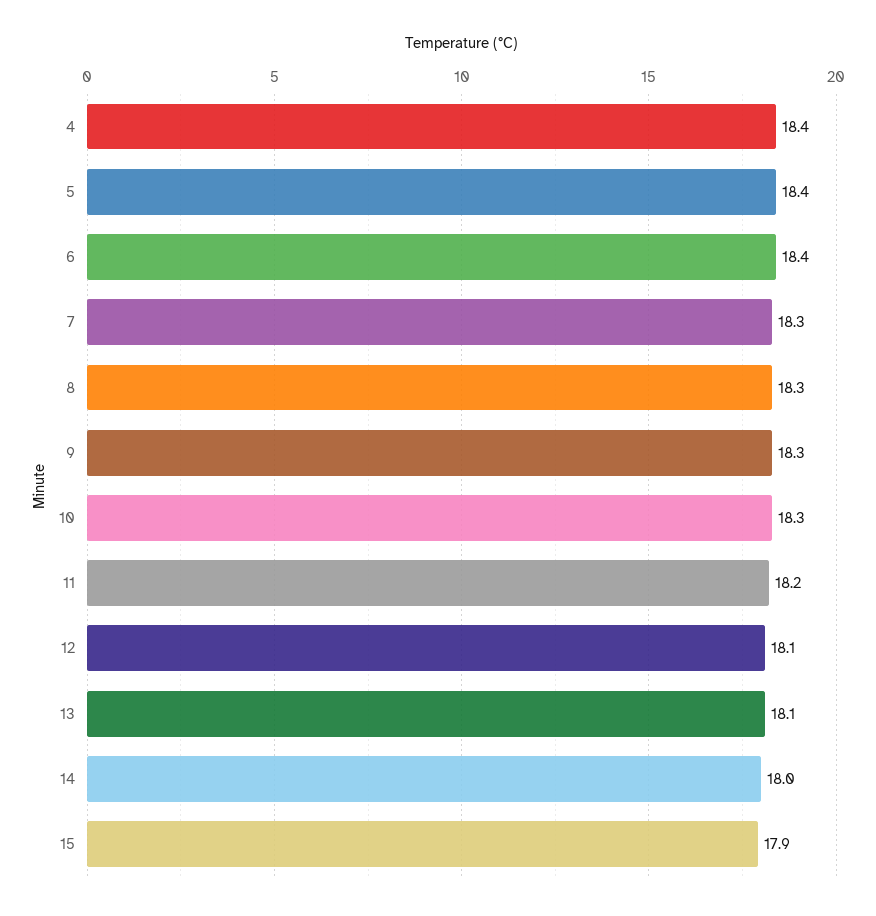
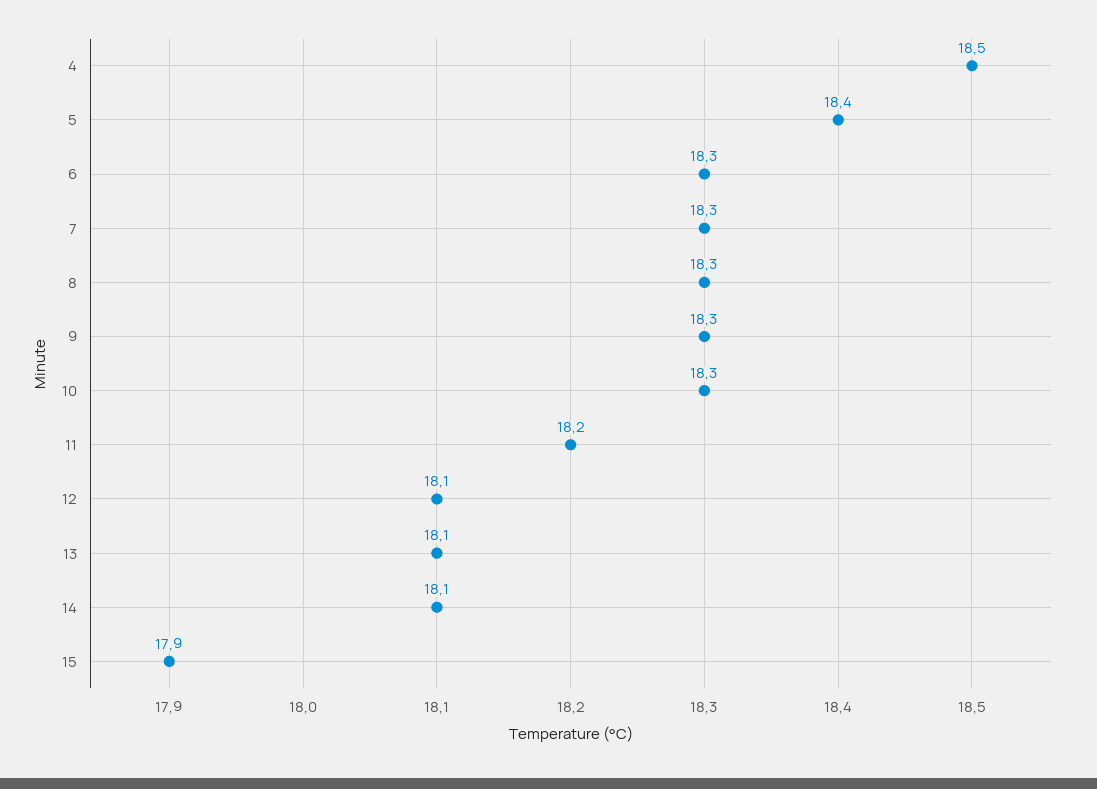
4: 18.4 -> 18.5
6: 18.4 -> 18.3
14: 18 -> 18.1

